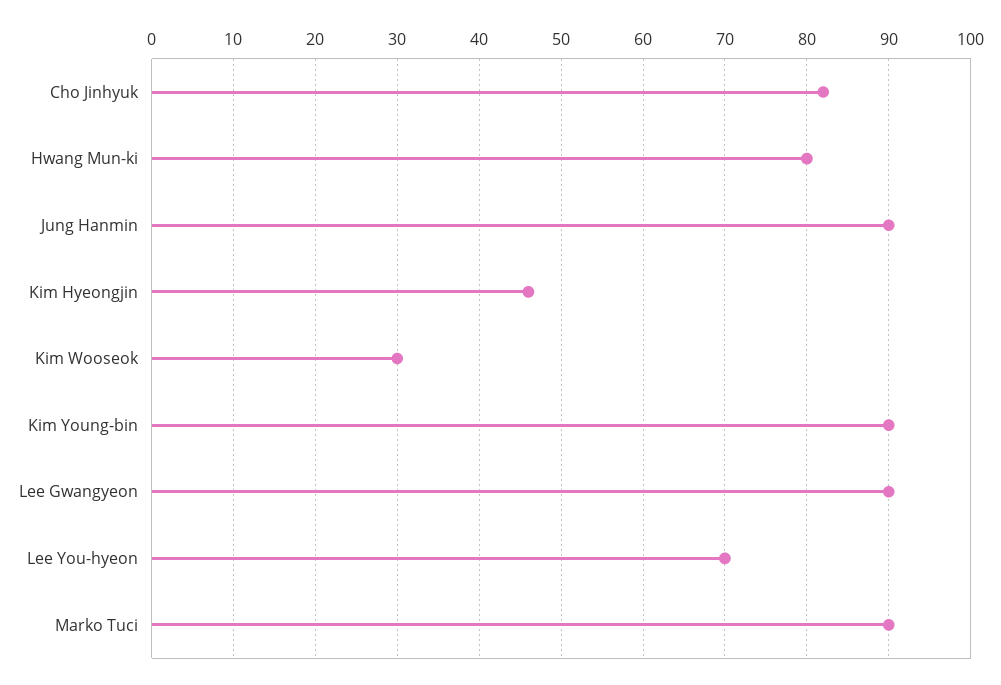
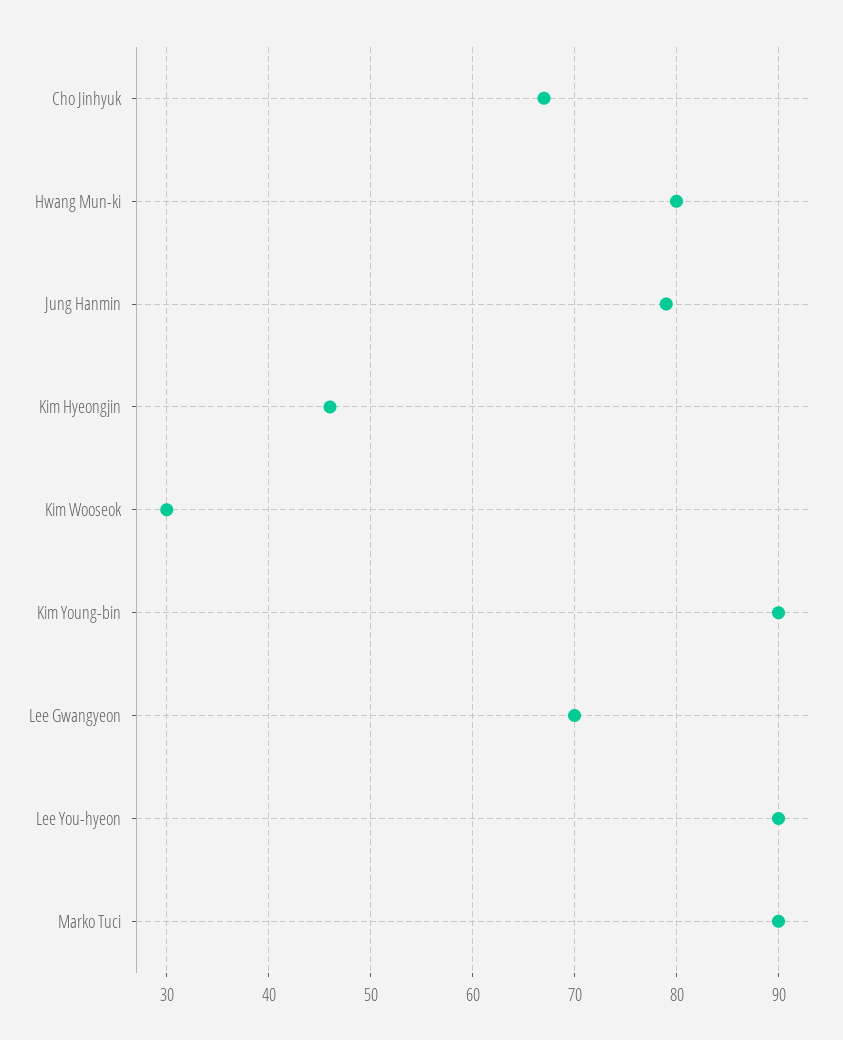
Cho Jinhyuk: 82 -> 67
Jung Hanmin: 90 -> 79
Lee Gwangyeon: 90 -> 70
Lee You-hyeon: 70 -> 90

